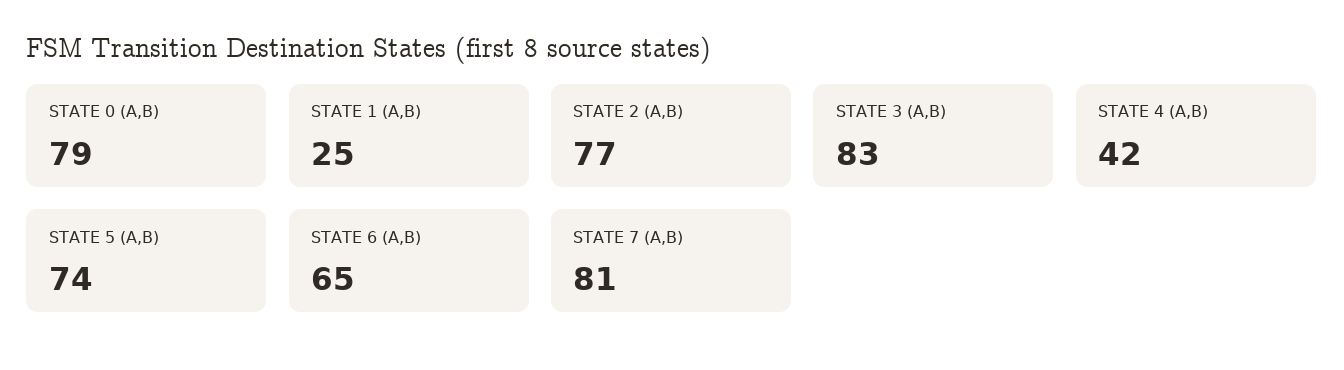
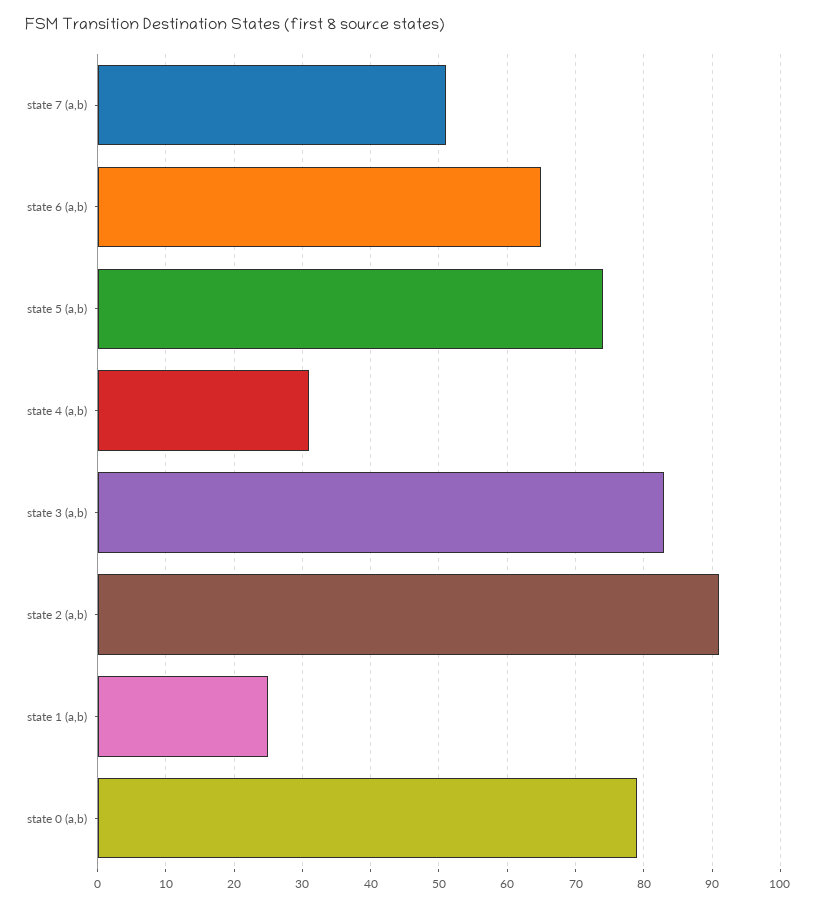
STATE 2 (A,B): 77 -> 91
STATE 4 (A,B): 42 -> 31
STATE 7 (A,B): 81 -> 51

